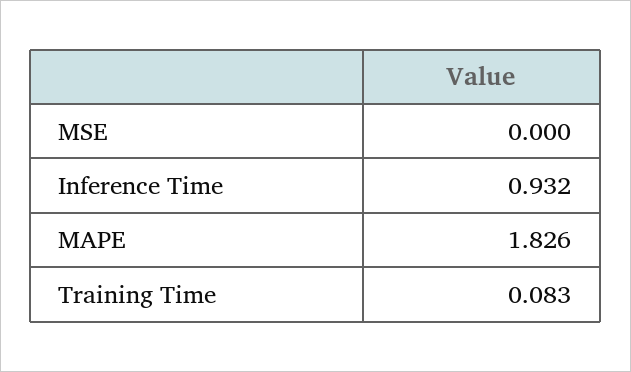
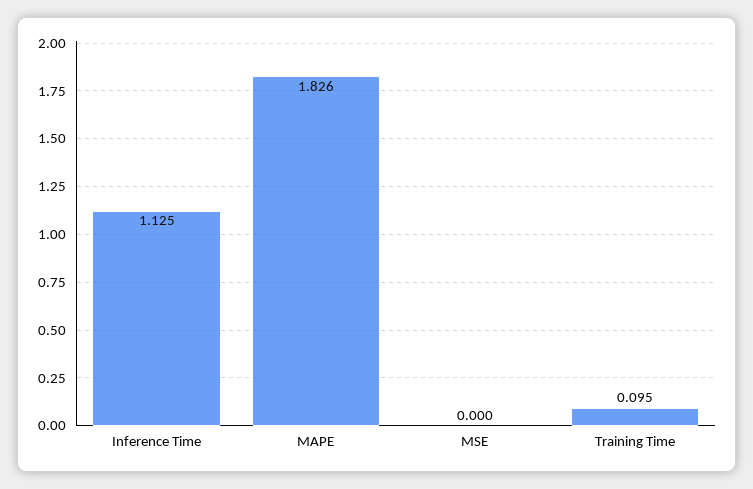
Inference Time: 0.932 -> 1.125
Training Time: 0.083 -> 0.095

